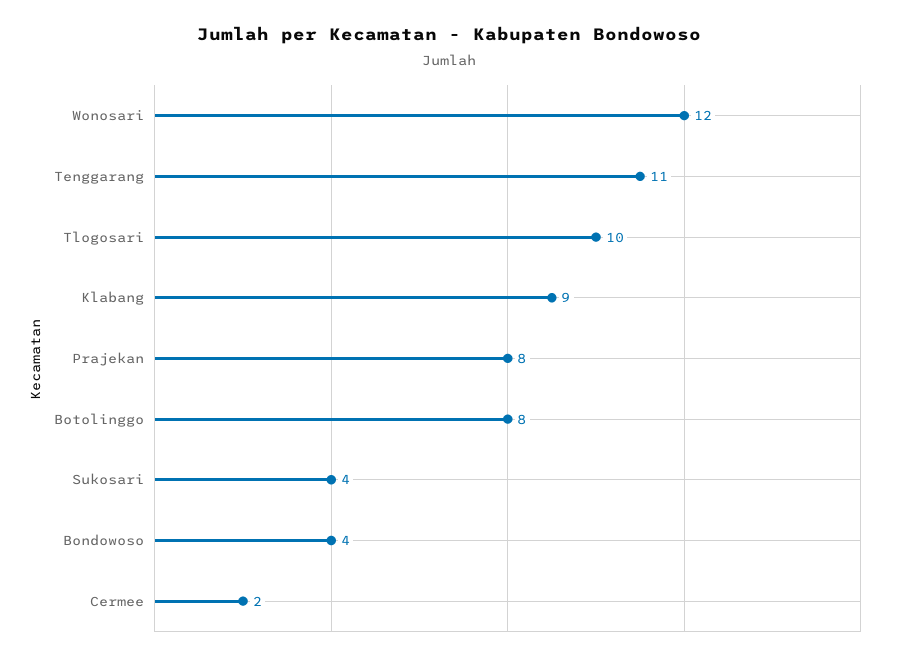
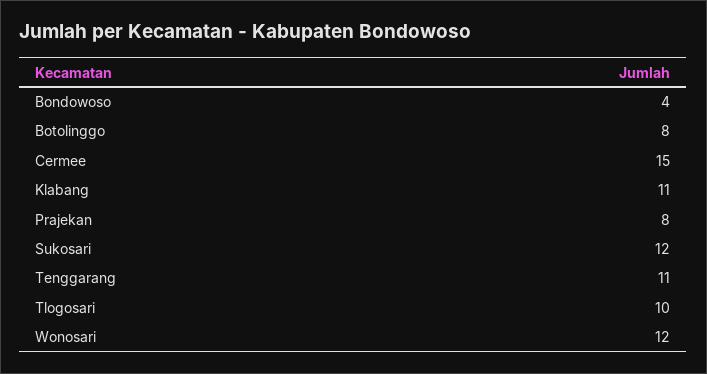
Klabang: 9 -> 11
Sukosari: 4 -> 12
Cermee: 2 -> 15

